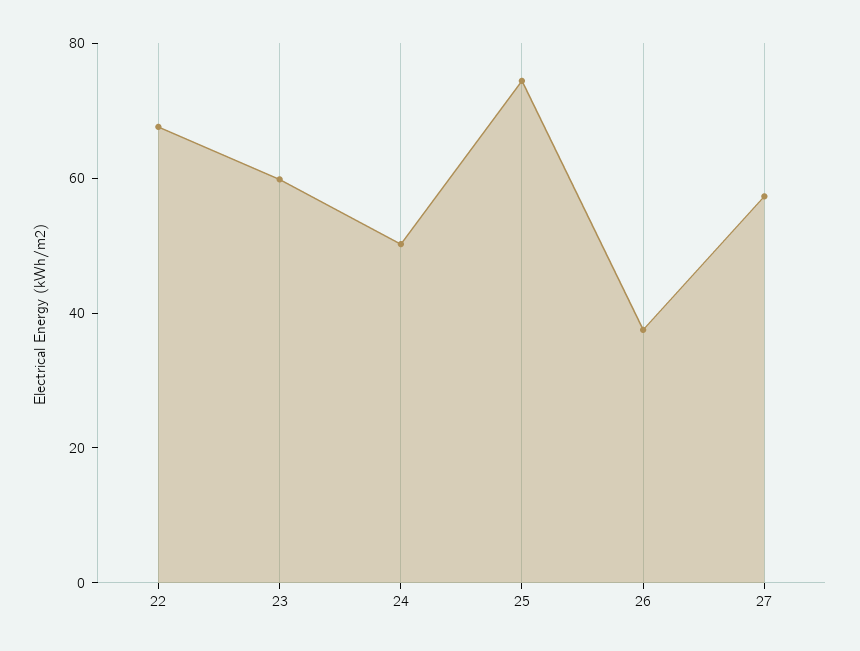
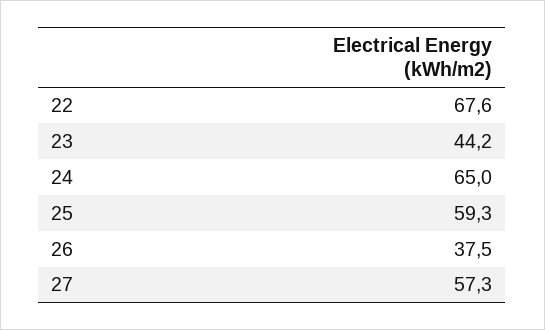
23: 60 -> 44.2
24: 50 -> 65
25: 75 -> 59.3

